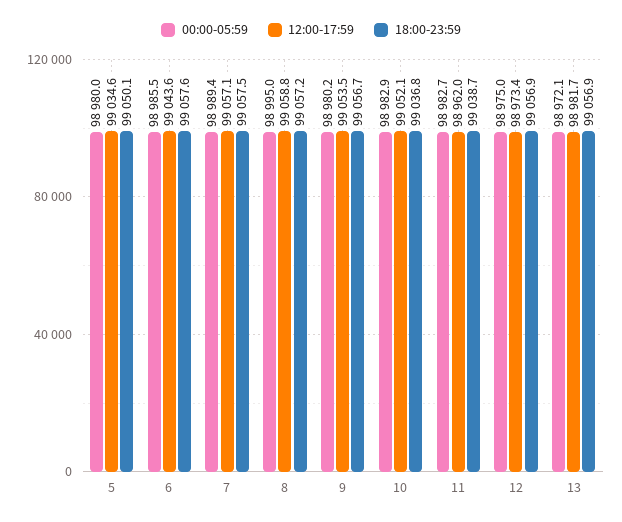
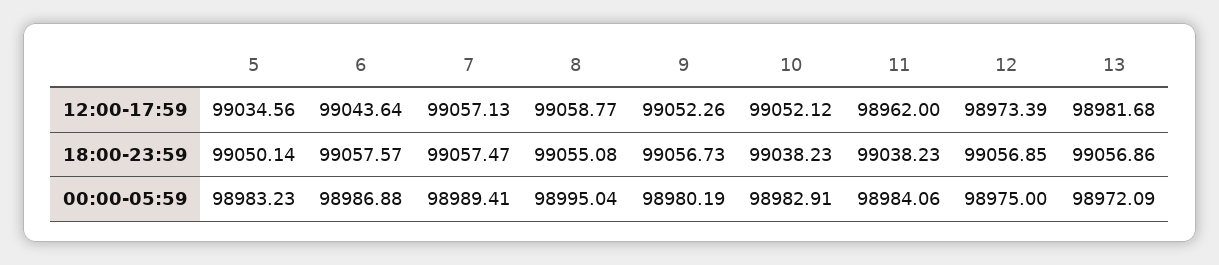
00:00-05:59, 5: 98980 -> 98983.23
00:00-05:59, 6: 98985.5 -> 98986.88
18:00-23:59, 8: 99057.2 -> 99055.08
12:00-17:59, 9: 99053.5 -> 99052.26
18:00-23:59, 10: 99036.8 -> 99038.23
00:00-05:59, 11: 98982.7 -> 98984.06
18:00-23:59, 11: 99038.7 -> 99038.23

